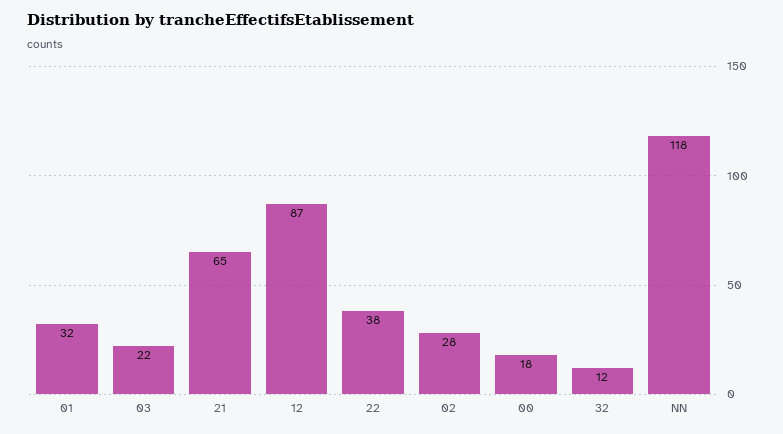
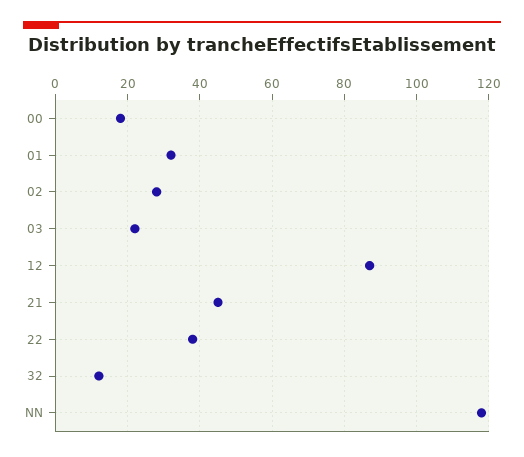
21: 65 -> 45

